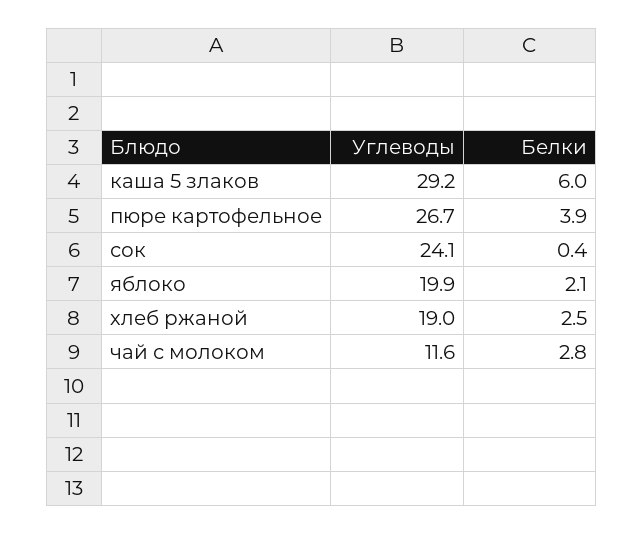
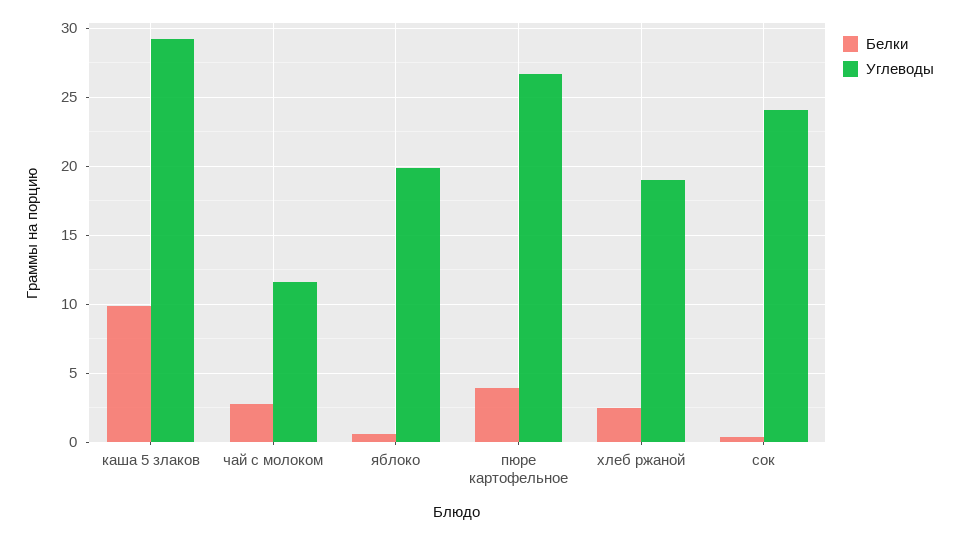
Белки, каша 5 злаков: 6 -> 10
Белки, яблоко: 2.1 -> 0.5

